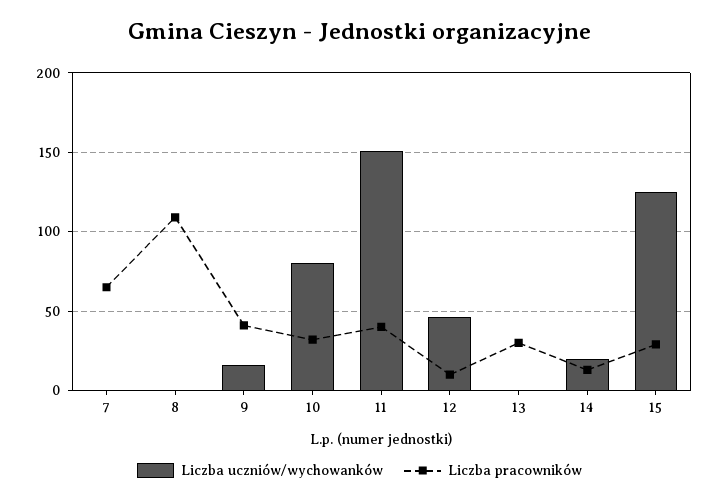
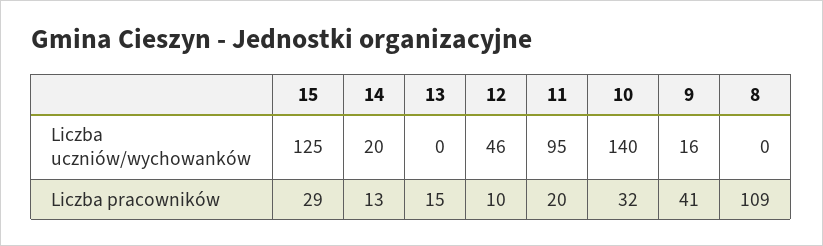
Liczba uczniów/wychowanków, 7: 0 -> none
Liczba pracowników, 7: 65 -> none
Liczba uczniów/wychowanków, 10: 80 -> 140
Liczba uczniów/wychowanków, 11: 150 -> 95
Liczba pracowników, 11: 40 -> 20
Liczba pracowników, 13: 30 -> 15

